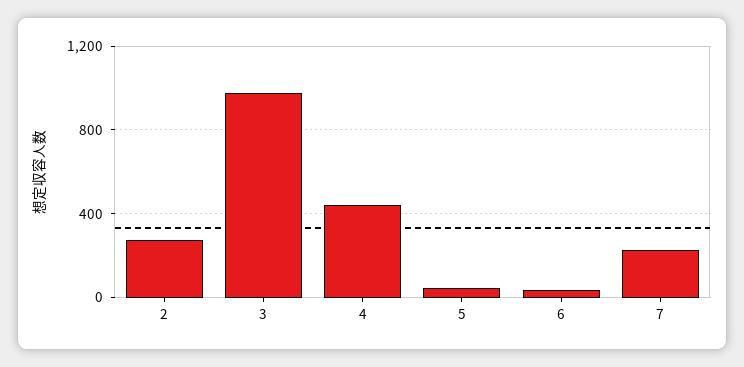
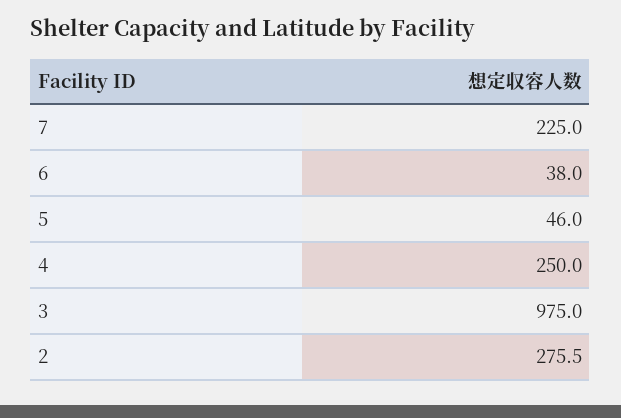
4: 450 -> 250

